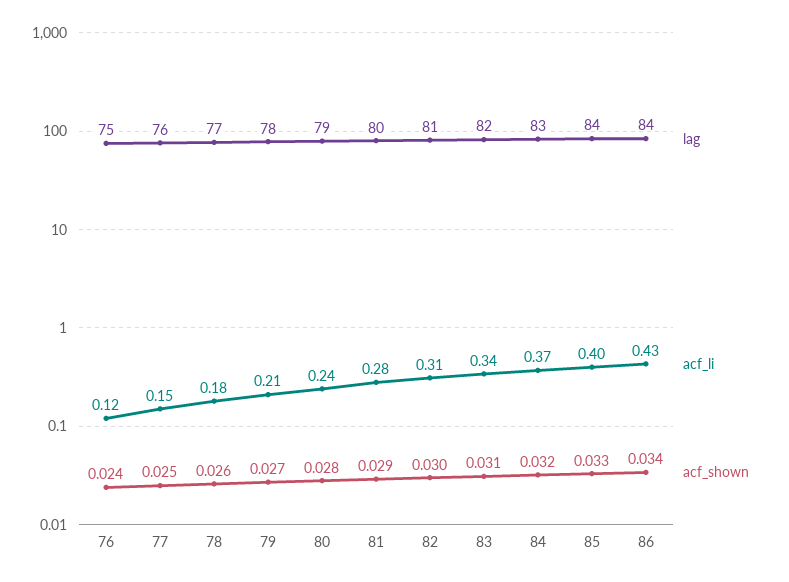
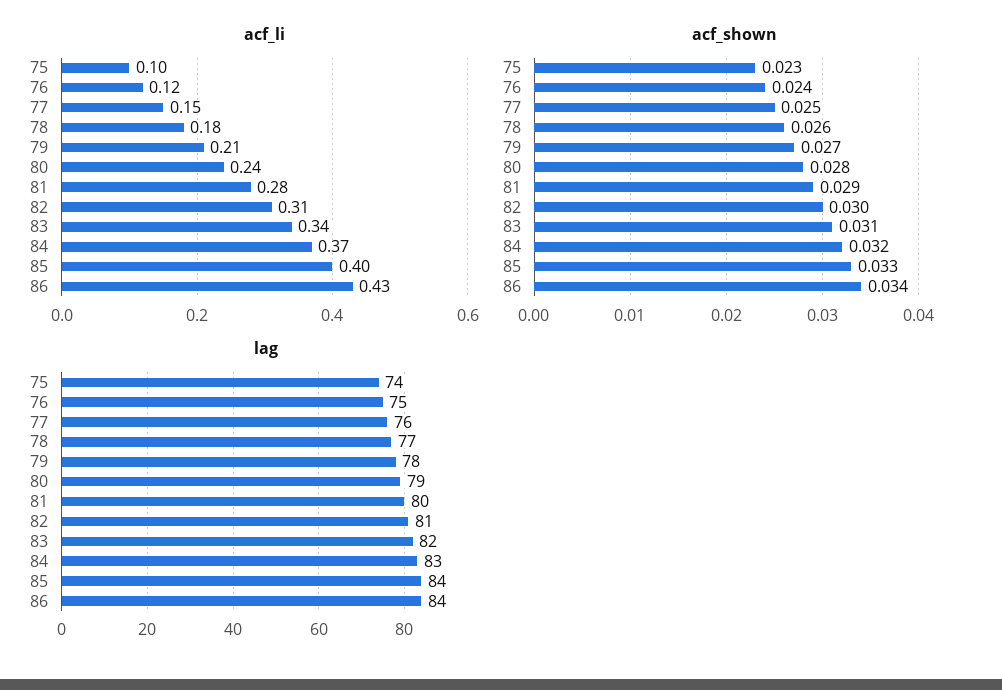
acf_li, 75: none -> 0.1
acf_shown, 75: none -> 0.023
lag, 75: none -> 74

